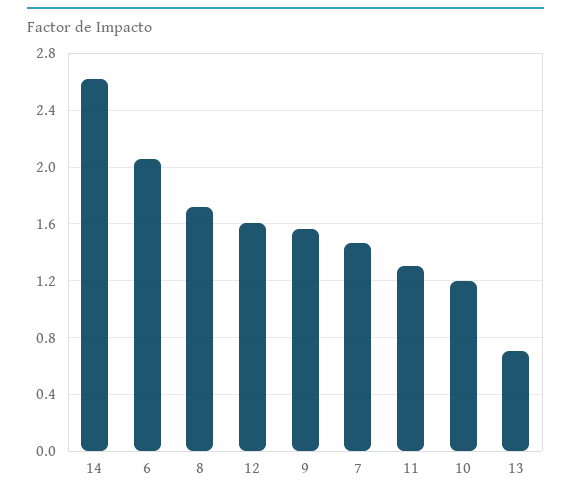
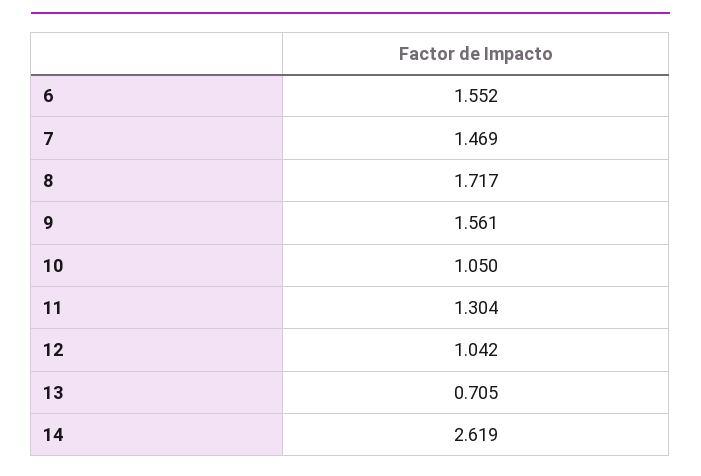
6: 2.05 -> 1.552
12: 1.6 -> 1.042
10: 1.2 -> 1.05

